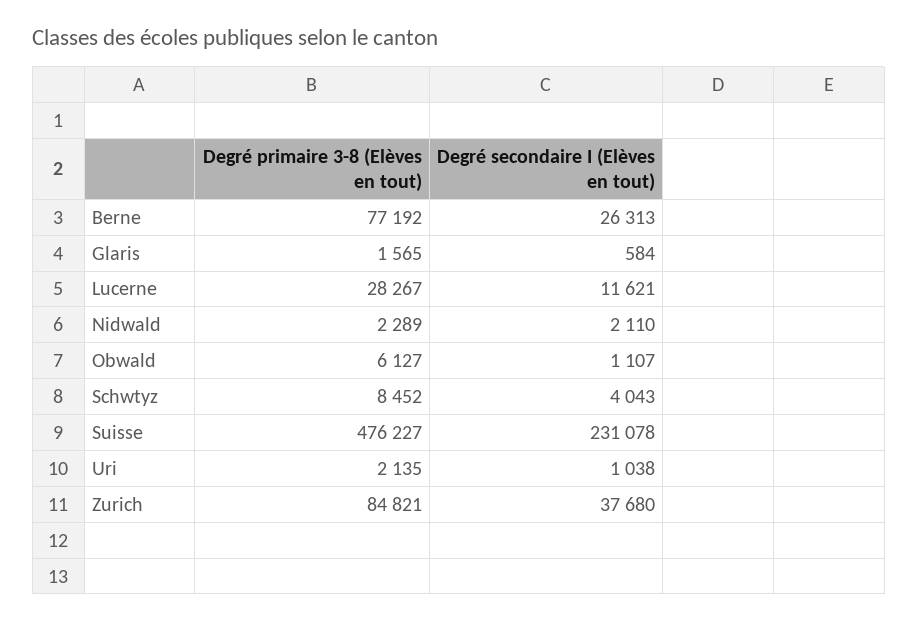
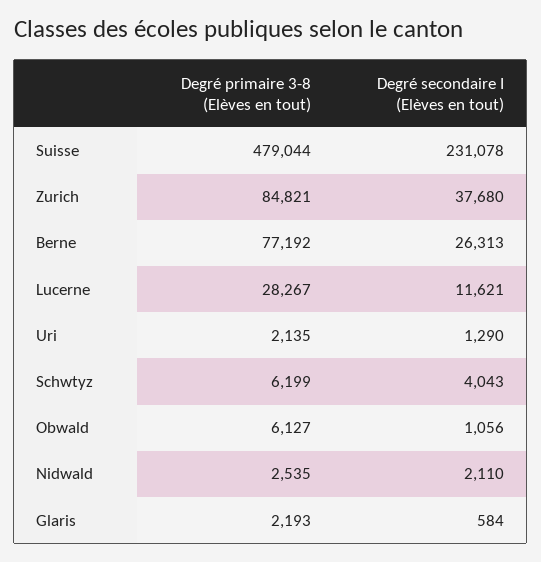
Degré primaire 3-8 (Elèves en tout), Glaris: 1565 -> 2193
Degré primaire 3-8 (Elèves en tout), Nidwald: 2289 -> 2535
Degré secondaire I (Elèves en tout), Obwald: 1107 -> 1056
Degré primaire 3-8 (Elèves en tout), Schwtyz: 8452 -> 6199
Degré primaire 3-8 (Elèves en tout), Suisse: 476227 -> 479044
Degré secondaire I (Elèves en tout), Uri: 1038 -> 1290

